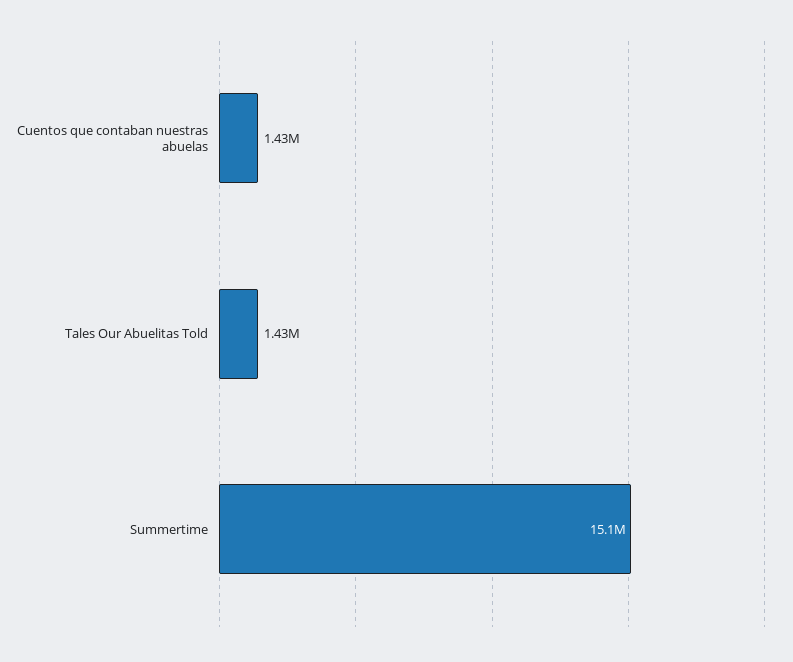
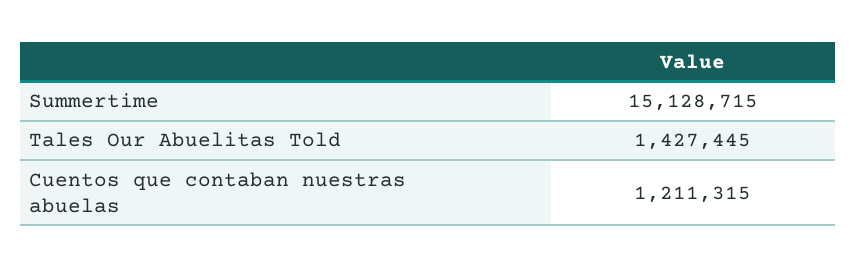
Cuentos que contaban nuestras abuelas: 1430000 -> 1211315

